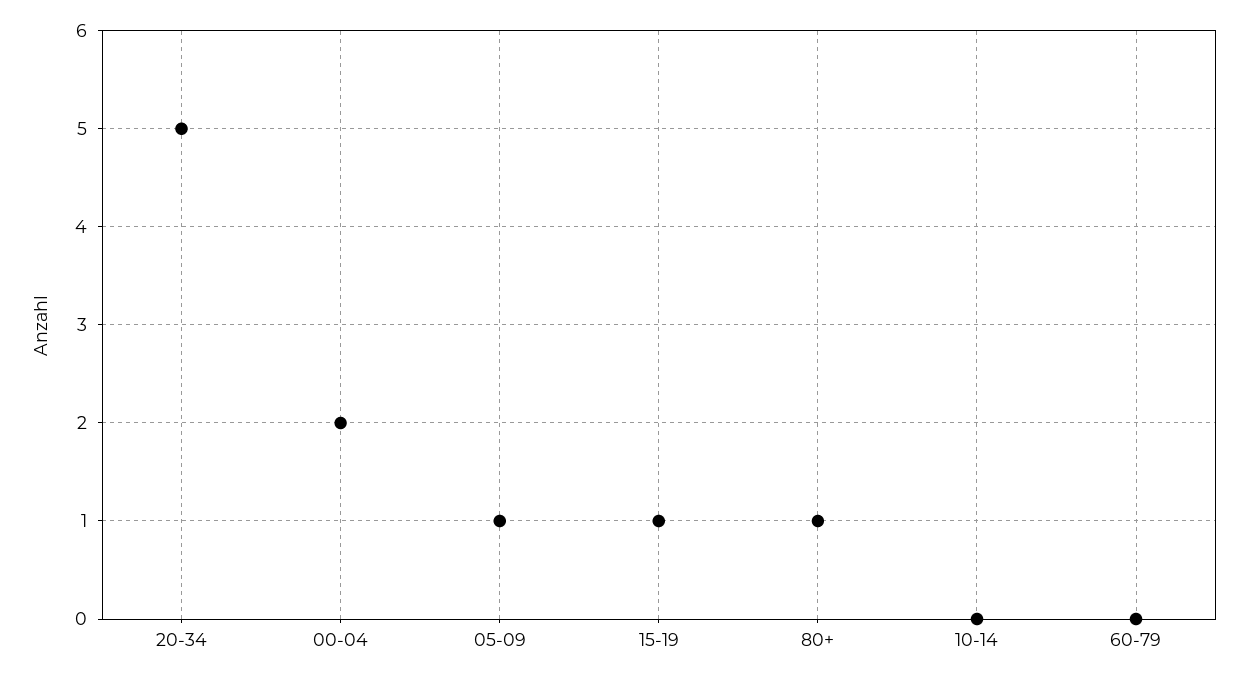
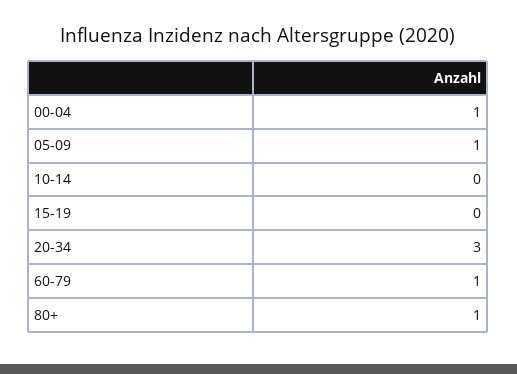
20-34: 5 -> 3
00-04: 2 -> 1
15-19: 1 -> 0
60-79: 0 -> 1

